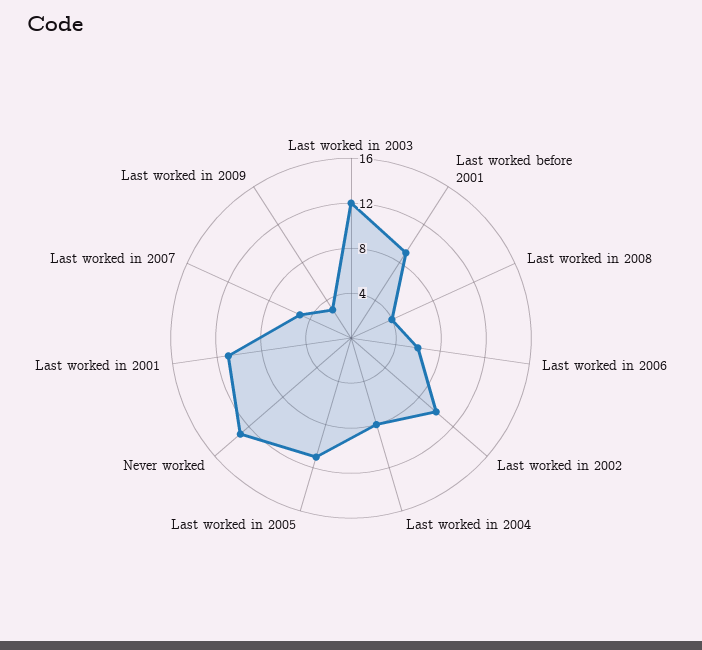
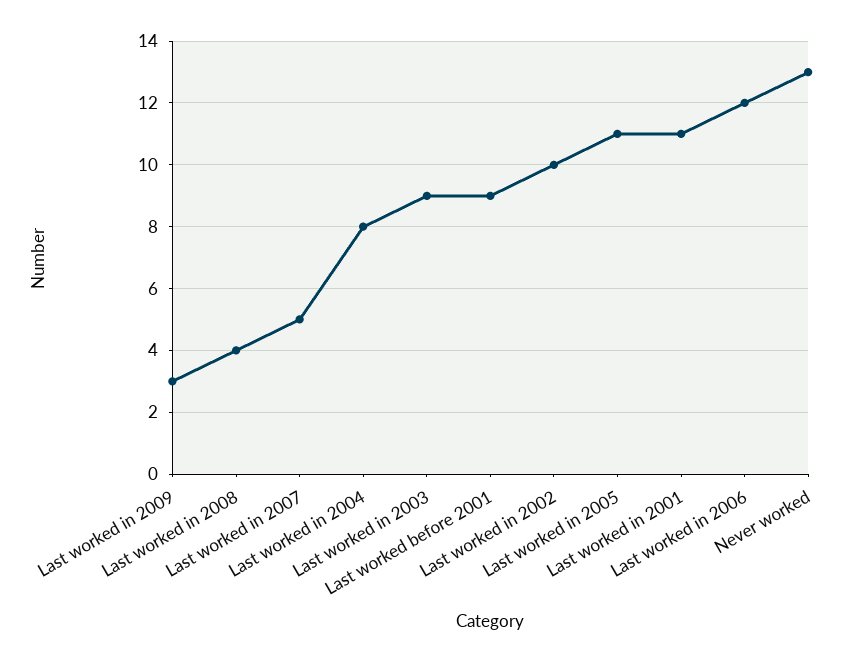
Last worked in 2003: 12 -> 9
Last worked in 2006: 6 -> 12

